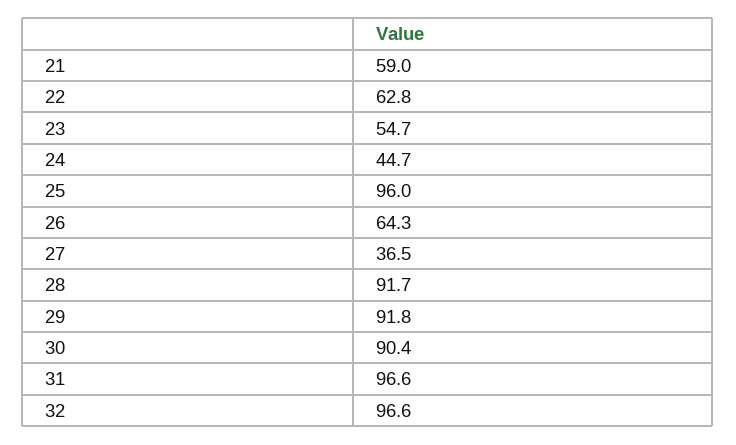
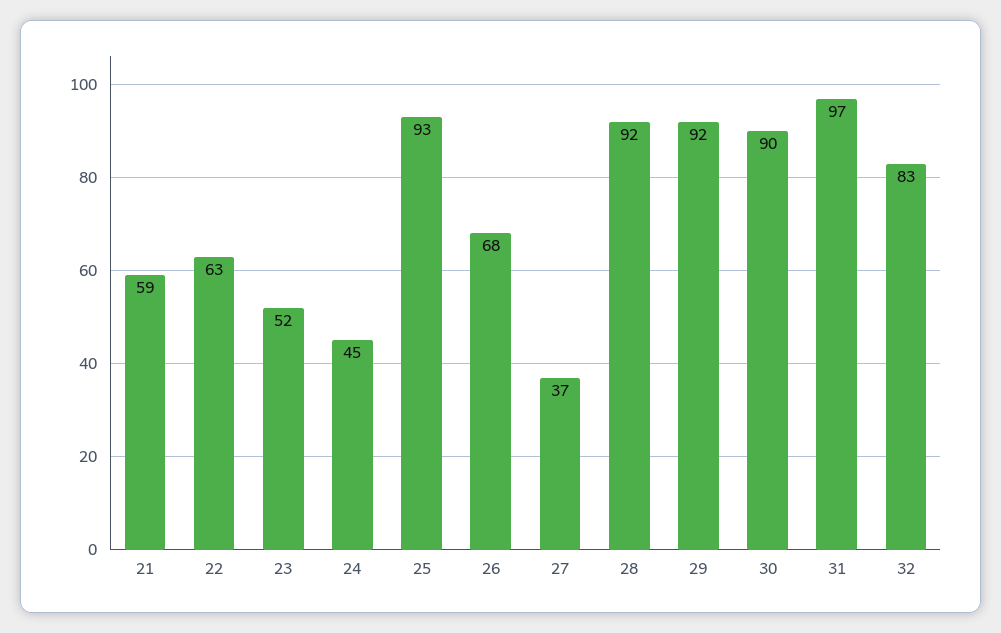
23: 54.7 -> 52
25: 96 -> 93
26: 64.3 -> 68
32: 96.6 -> 83

